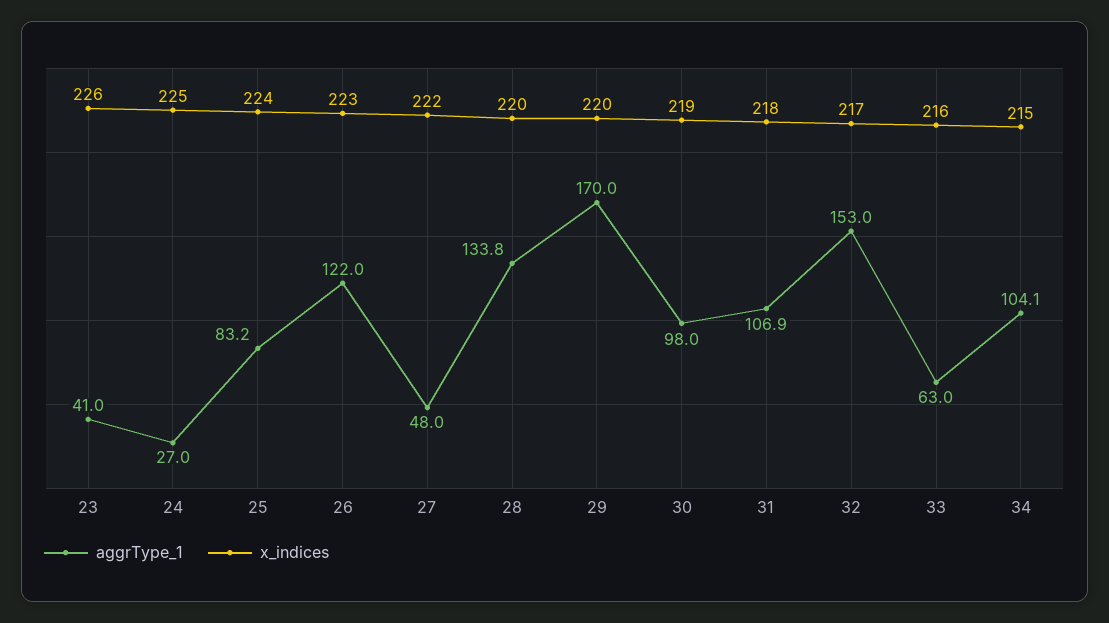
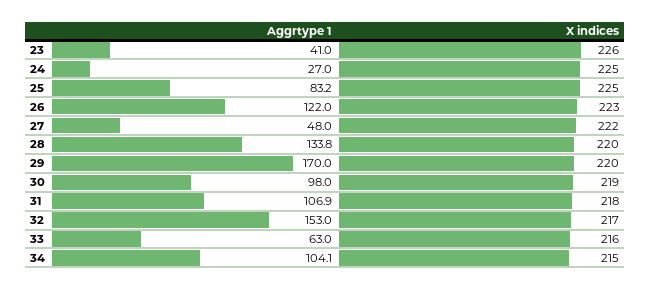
x_indices, 25: 224 -> 225

